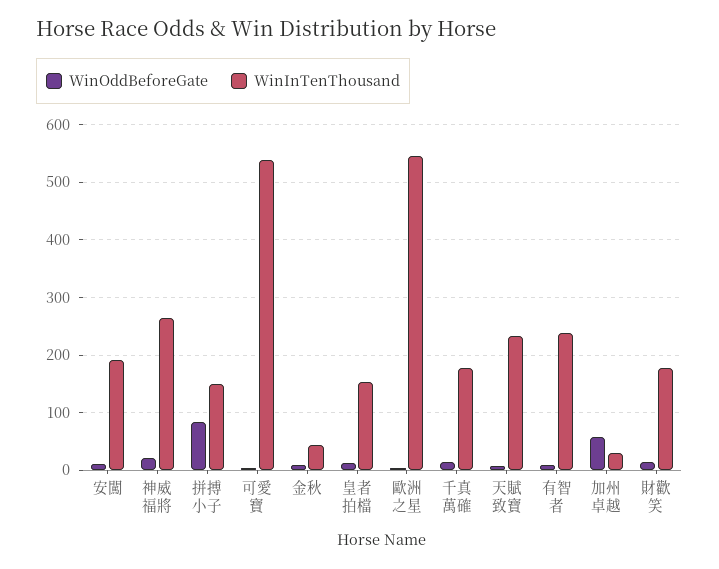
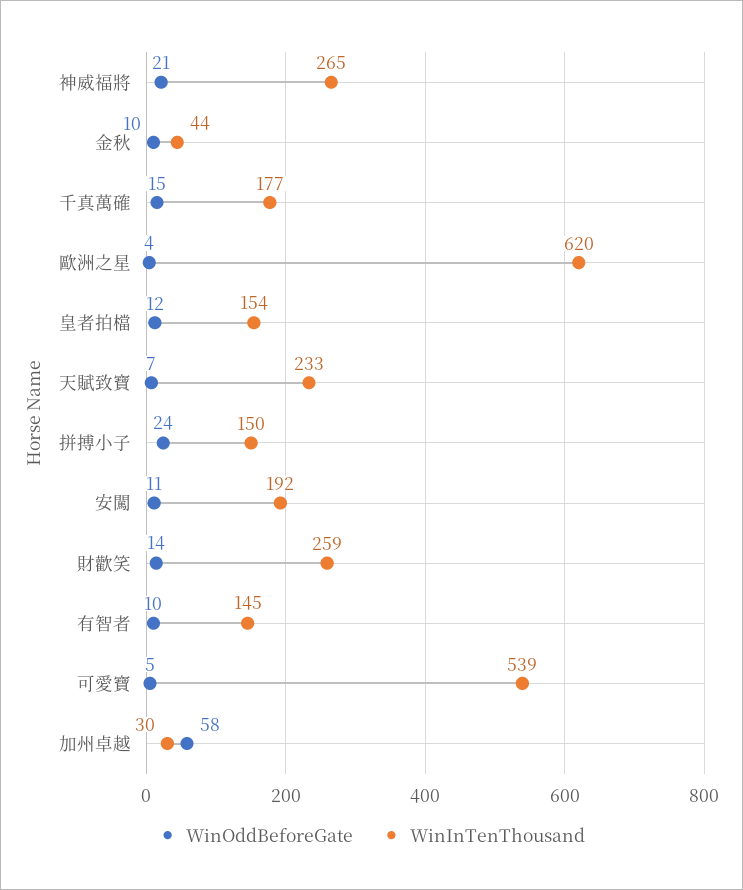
WinOddBeforeGate, 拼搏小子: 80 -> 24
WinInTenThousand, 歐洲之星: 540 -> 620
WinInTenThousand, 有智者: 240 -> 145
WinInTenThousand, 財歡笑: 180 -> 259

